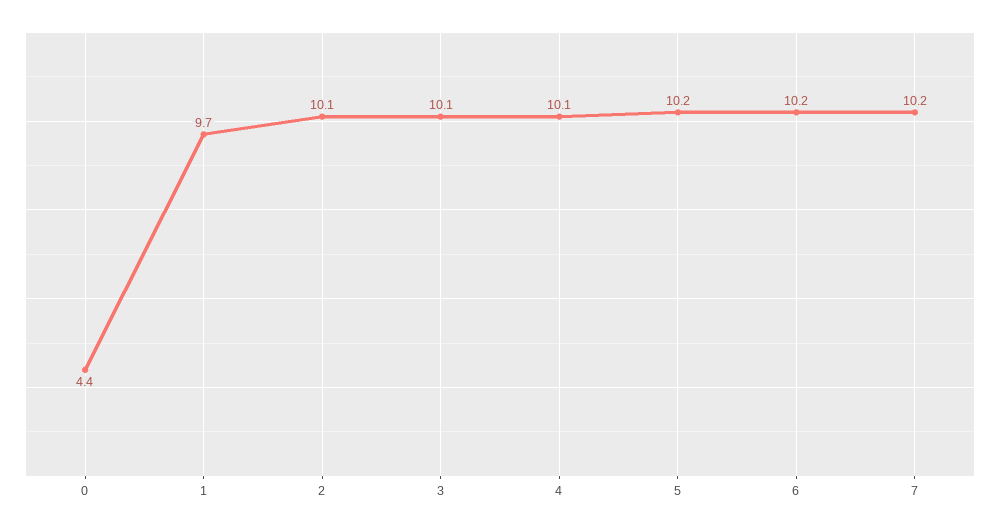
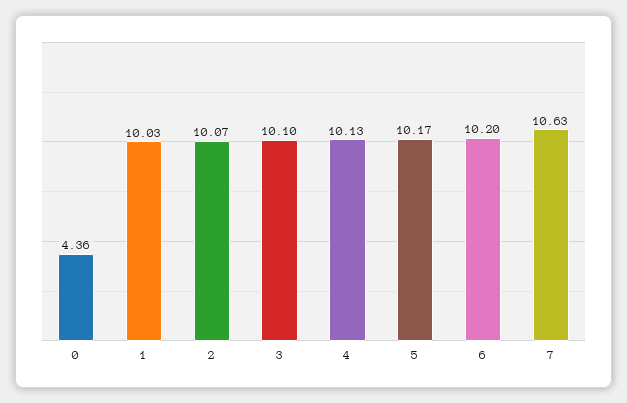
1: 9.7 -> 10.03
7: 10.2 -> 10.63

